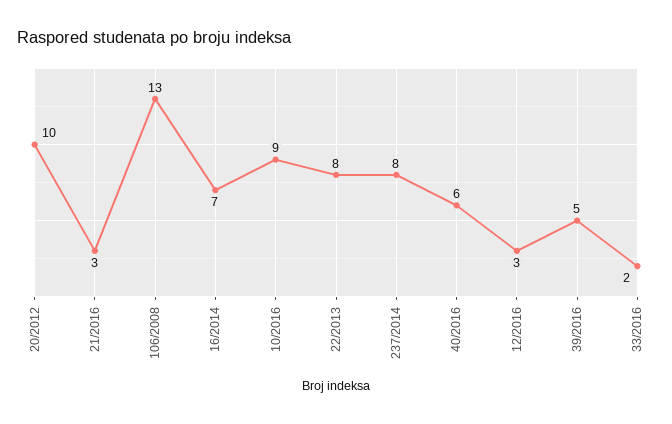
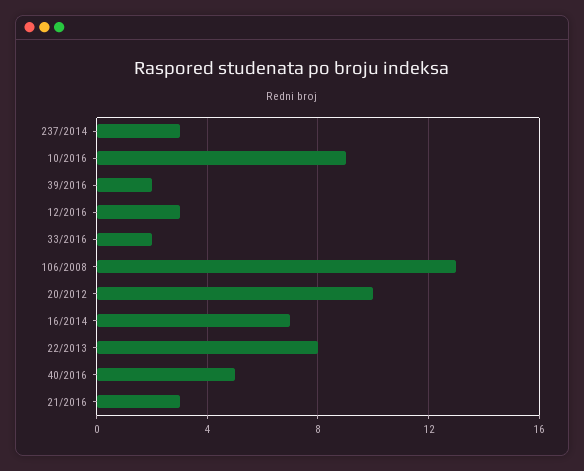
237/2014: 8 -> 3
40/2016: 6 -> 5
39/2016: 5 -> 2

